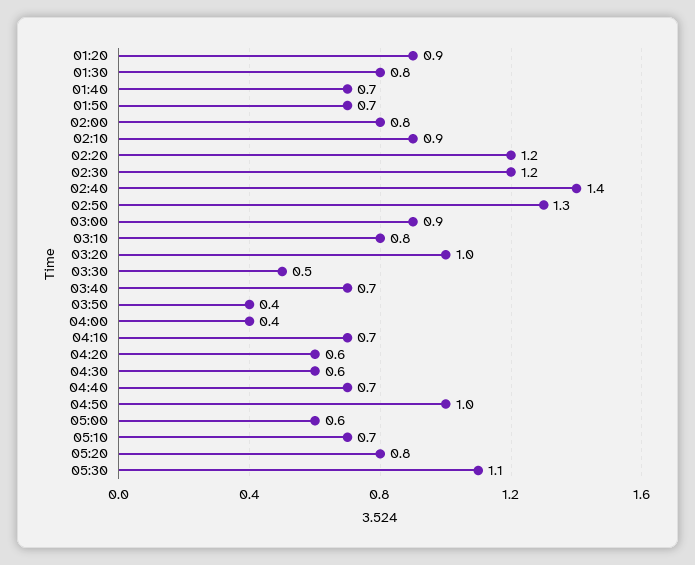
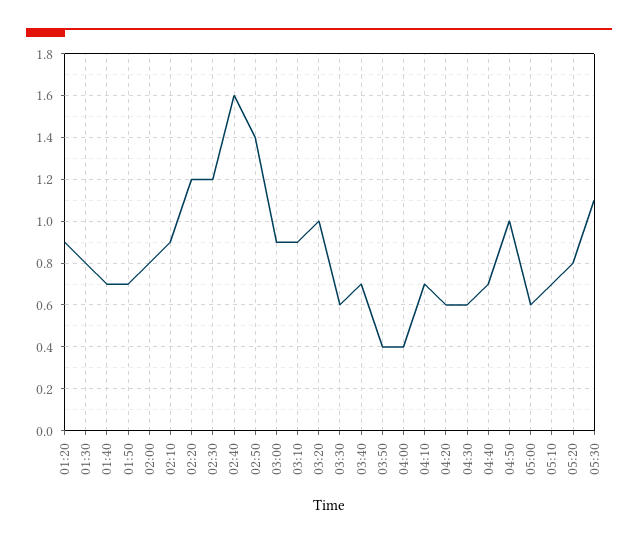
02:40: 1.4 -> 1.6
02:50: 1.3 -> 1.4
03:10: 0.8 -> 0.9
03:30: 0.5 -> 0.6

